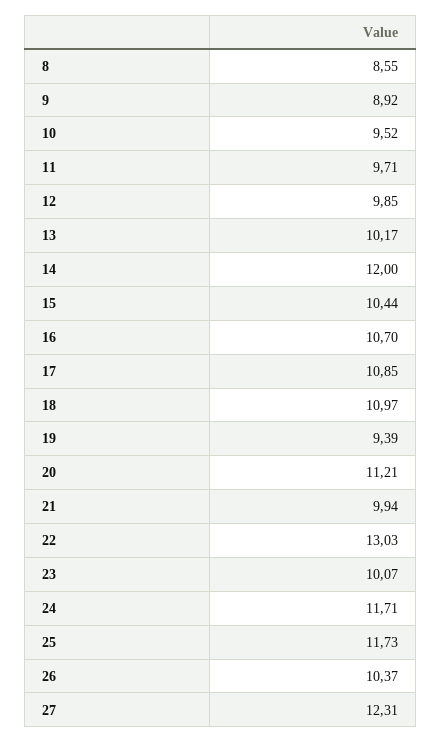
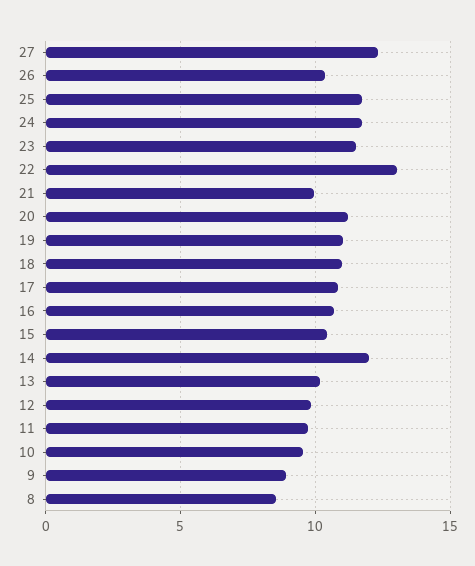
19: 9.39 -> 11
23: 10.07 -> 11.5

